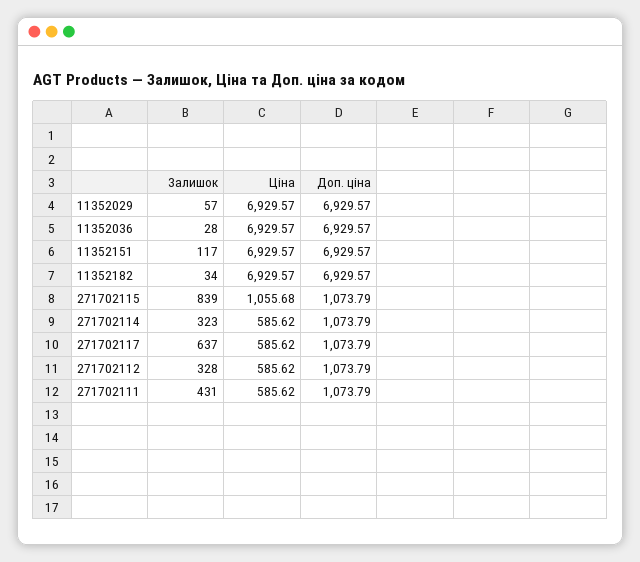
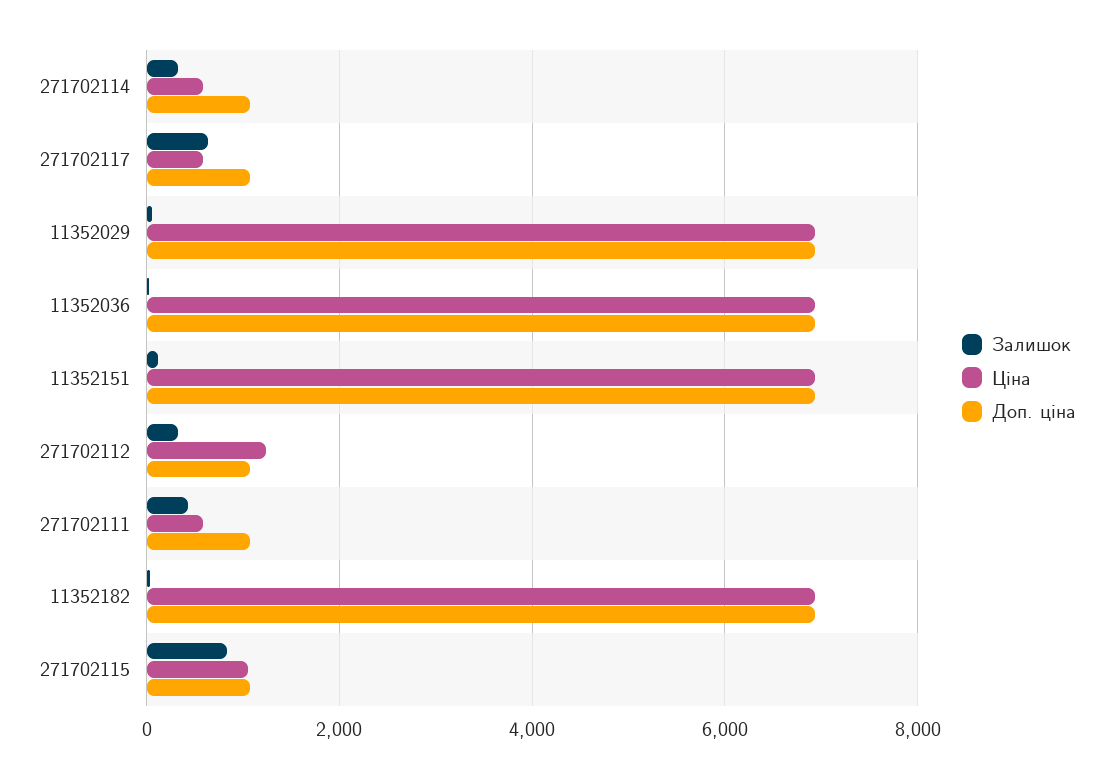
Ціна, 271702112: 585.62 -> 1200

